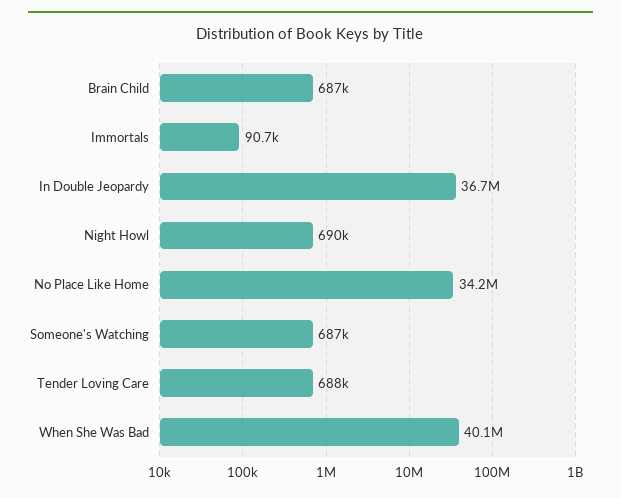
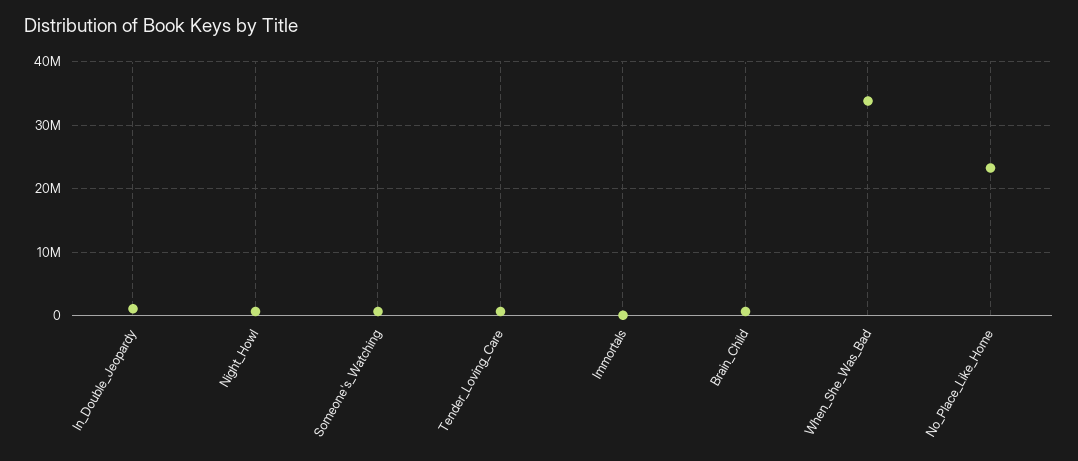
In Double Jeopardy: 36700000 -> 1000000
No Place Like Home: 34200000 -> 23000000
When She Was Bad: 40100000 -> 34000000

